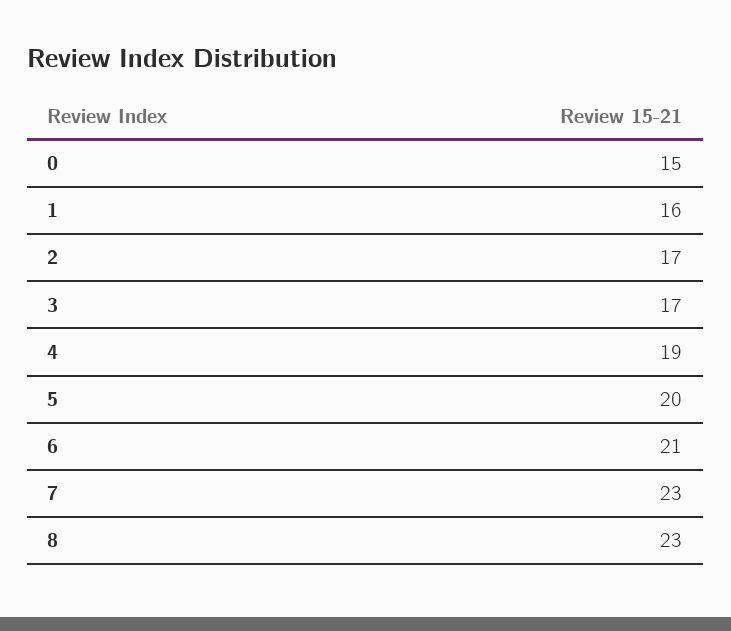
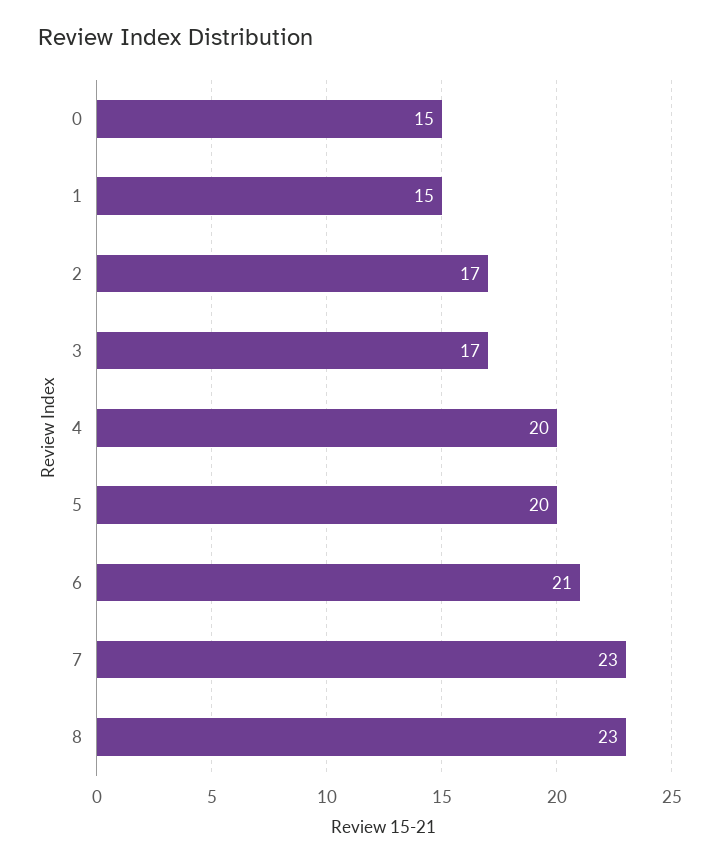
1: 16 -> 15
4: 19 -> 20

